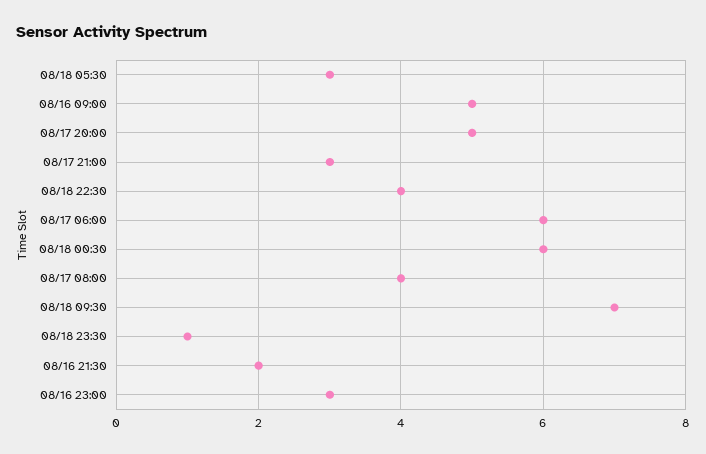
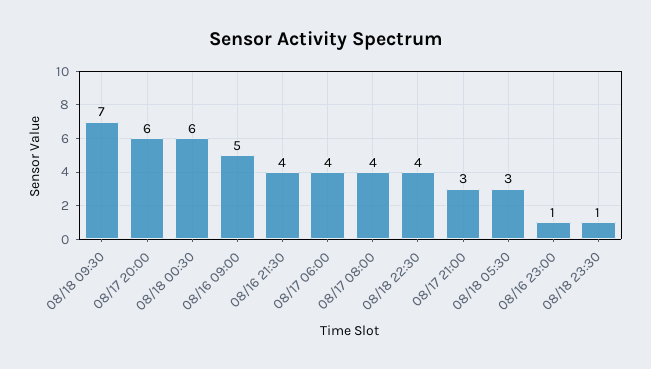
08/17 20:00: 5 -> 6
08/17 06:00: 6 -> 4
08/16 21:30: 2 -> 4
08/16 23:00: 3 -> 1

